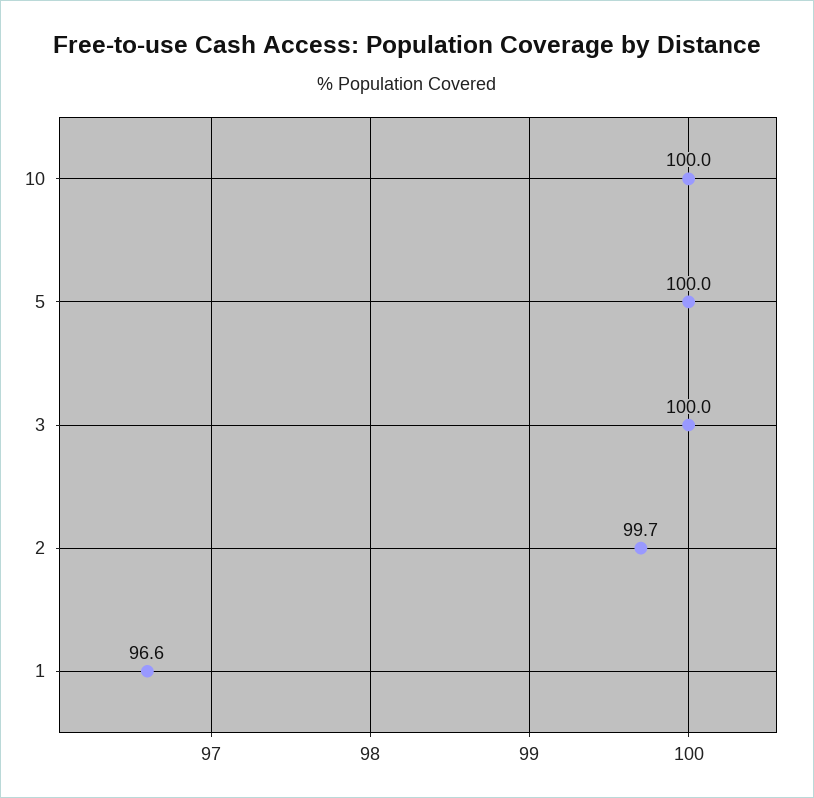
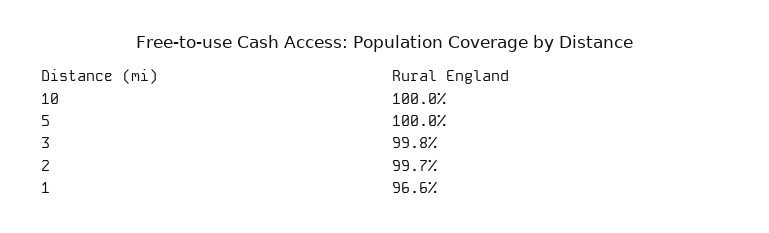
3: 100 -> 99.8

